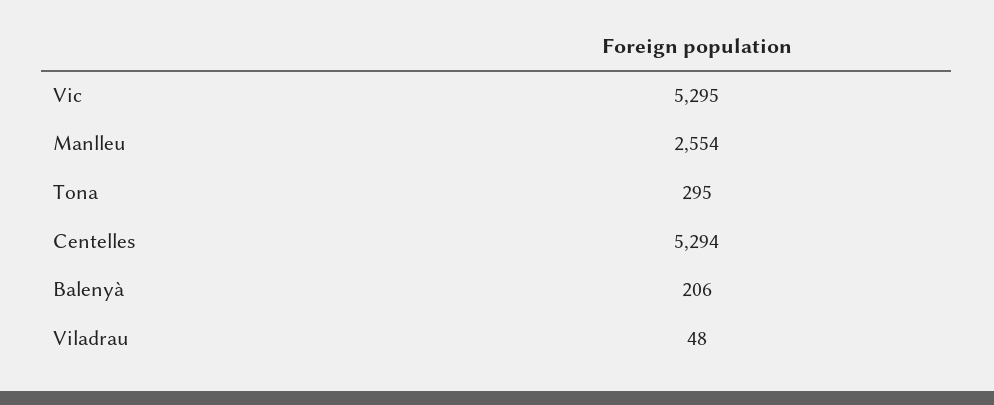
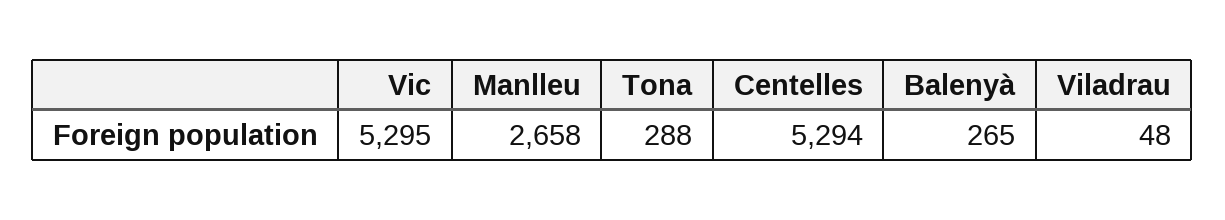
Manlleu: 2554 -> 2658
Tona: 295 -> 288
Balenyà: 206 -> 265

